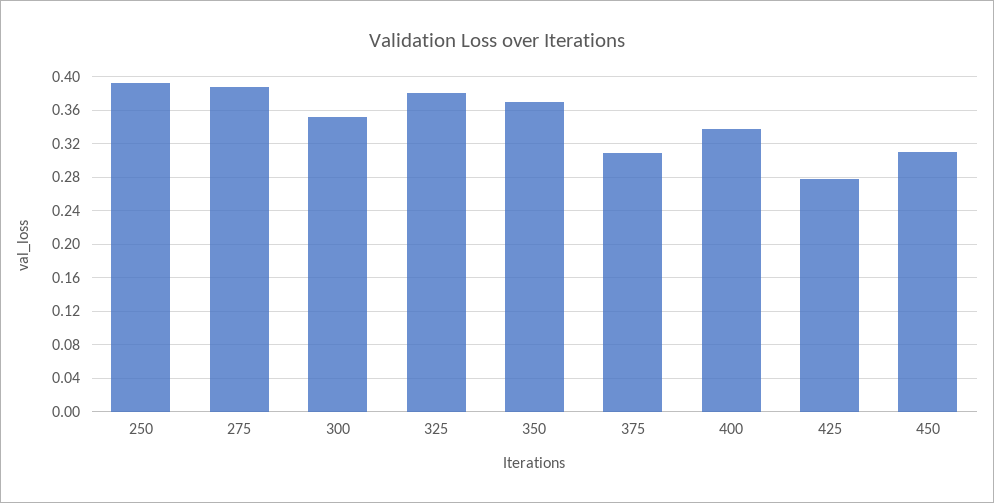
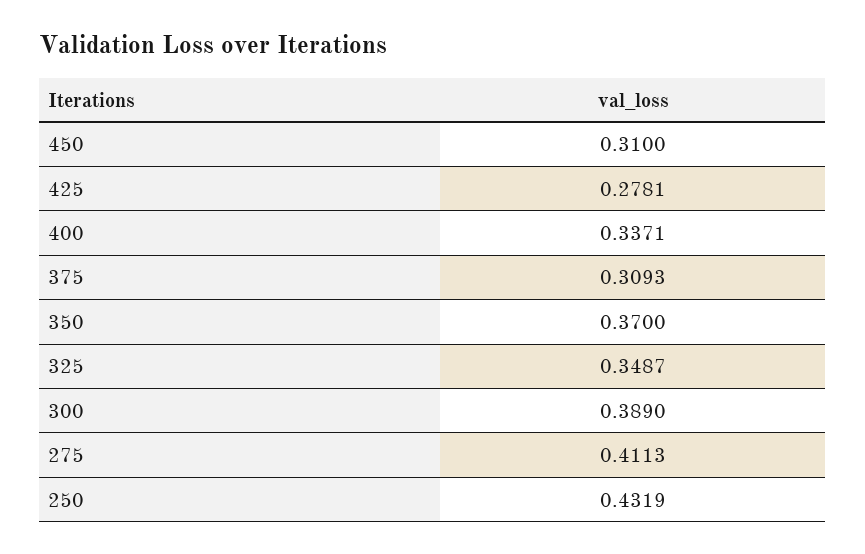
250: 0.39 -> 0.4319
275: 0.39 -> 0.4113
300: 0.35 -> 0.389
325: 0.38 -> 0.3487

